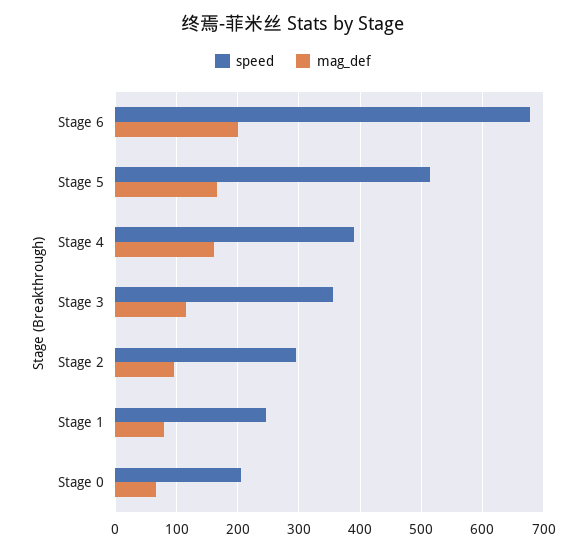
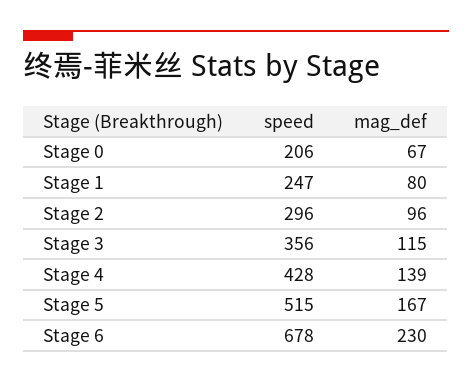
mag_def, Stage 6: 200 -> 230
speed, Stage 4: 390 -> 428
mag_def, Stage 4: 160 -> 139

